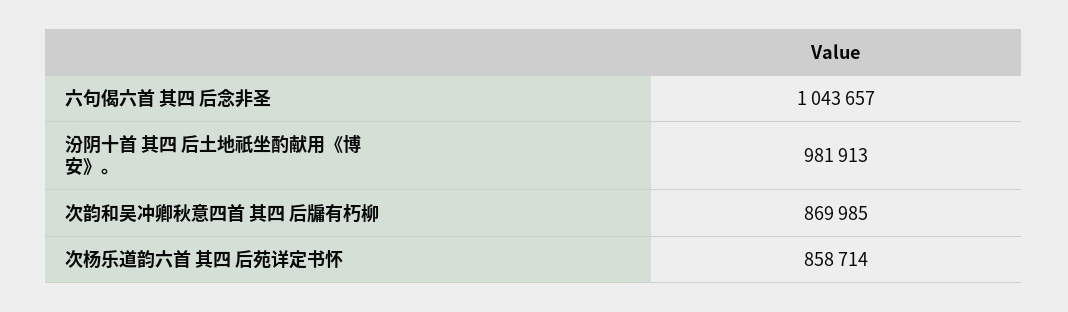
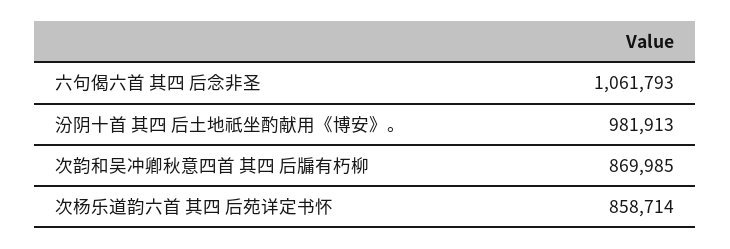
六句偈六首 其四 后念非圣: 1043657 -> 1061793

